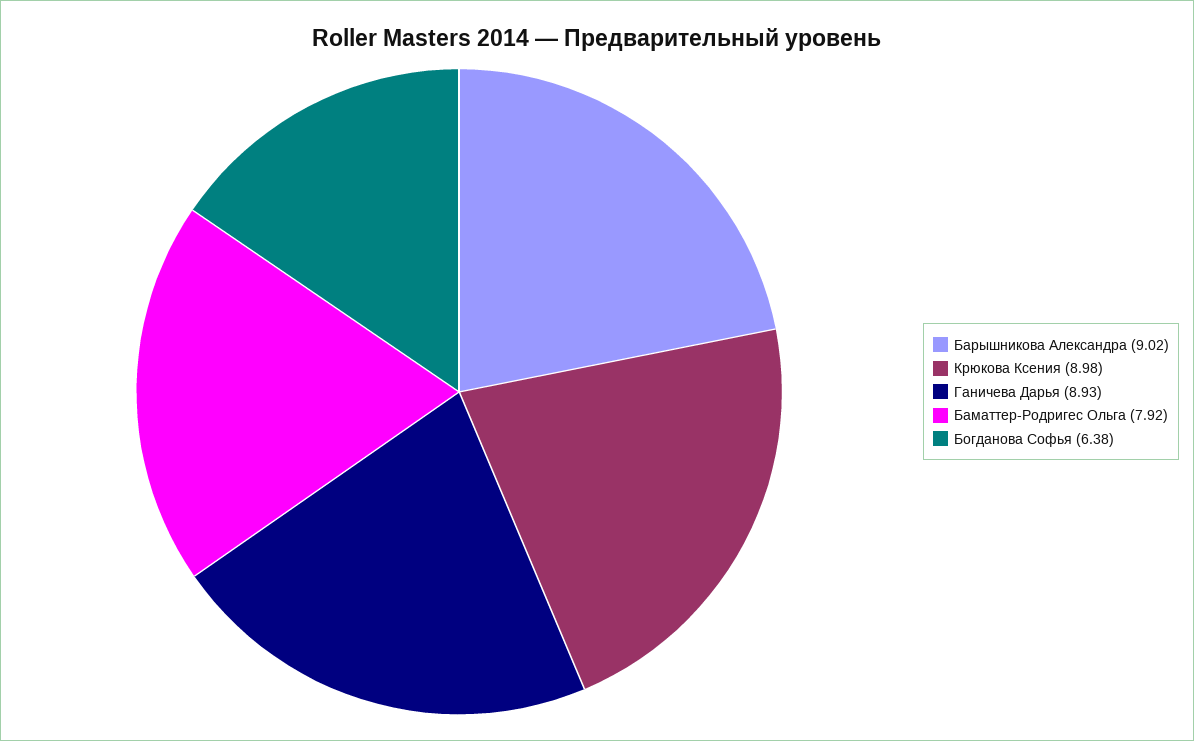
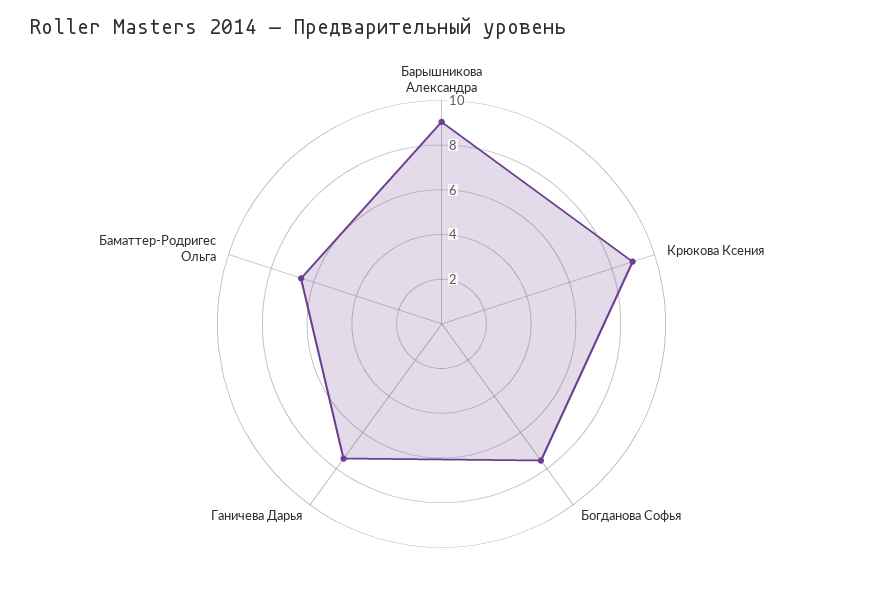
Ганичева Дарья: 8.93 -> 7.5
Баматтер-Родригес Ольга: 7.92 -> 6.5
Богданова Софья: 6.38 -> 7.5

